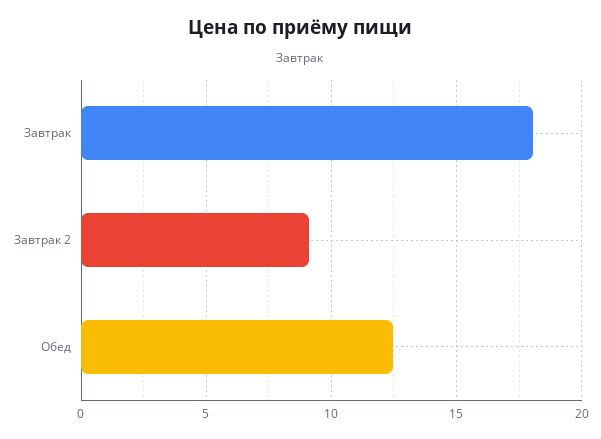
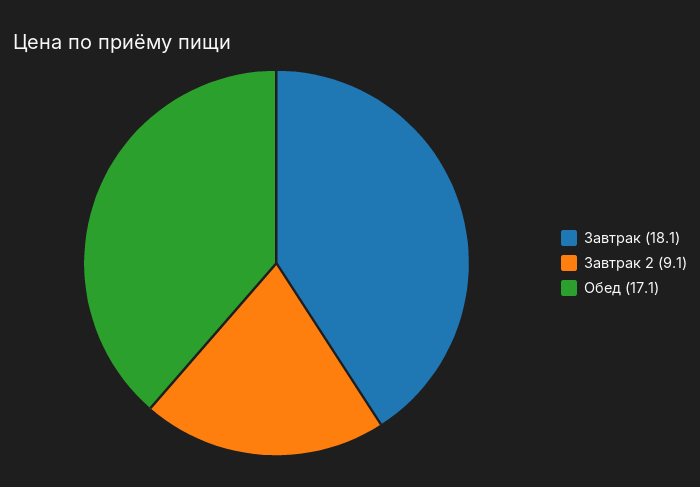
Обед: 12.5 -> 17.1

